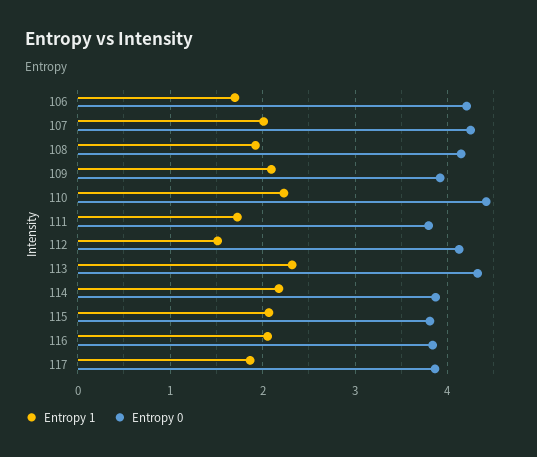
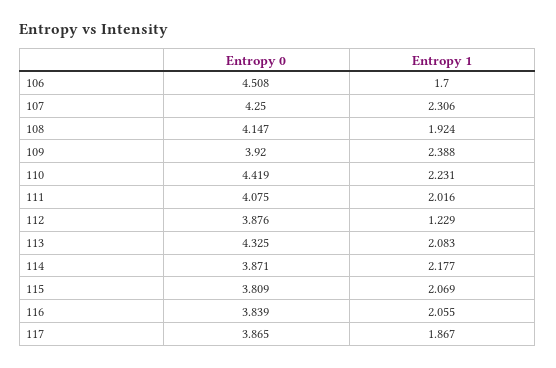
Entropy 0, 106: 4.2 -> 4.508
Entropy 1, 107: 2 -> 2.306
Entropy 1, 109: 2.1 -> 2.388
Entropy 1, 111: 1.7 -> 2.016
Entropy 0, 111: 3.8 -> 4.075
Entropy 1, 112: 1.5 -> 1.229
Entropy 0, 112: 4.1 -> 3.876
Entropy 1, 113: 2.3 -> 2.083

